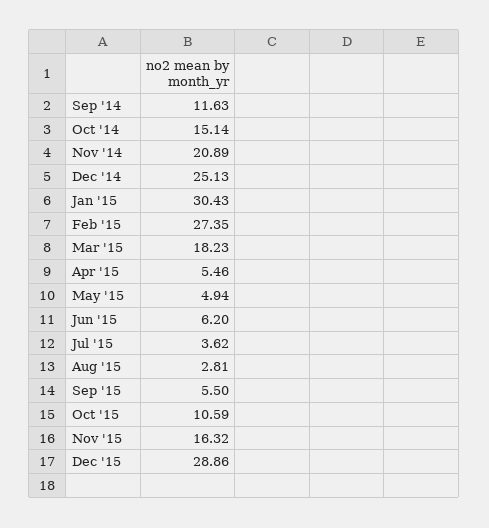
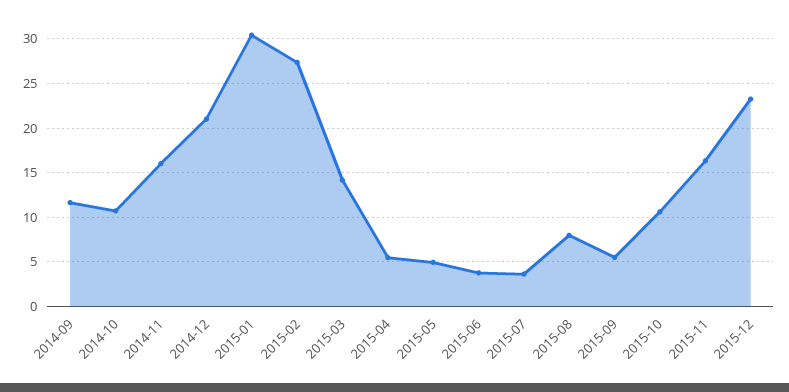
Oct '14: 15.14 -> 11
Nov '14: 20.89 -> 16
Dec '14: 25.13 -> 21
Mar '15: 18.23 -> 14
Jun '15: 6.2 -> 4
Aug '15: 2.81 -> 8
Dec '15: 28.86 -> 23

